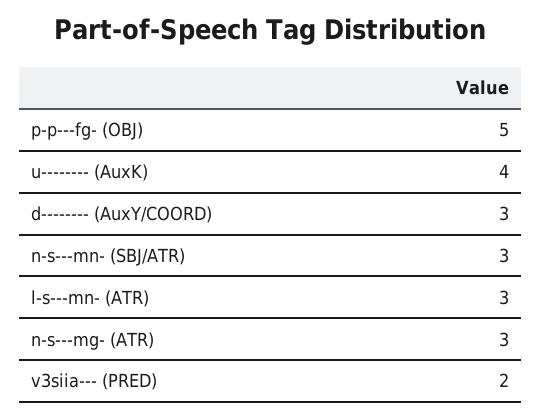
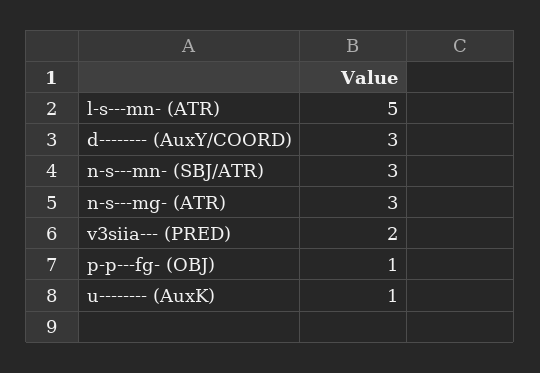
p-p---fg- (OBJ): 5 -> 1
u-------- (AuxK): 4 -> 1
l-s---mn- (ATR): 3 -> 5

